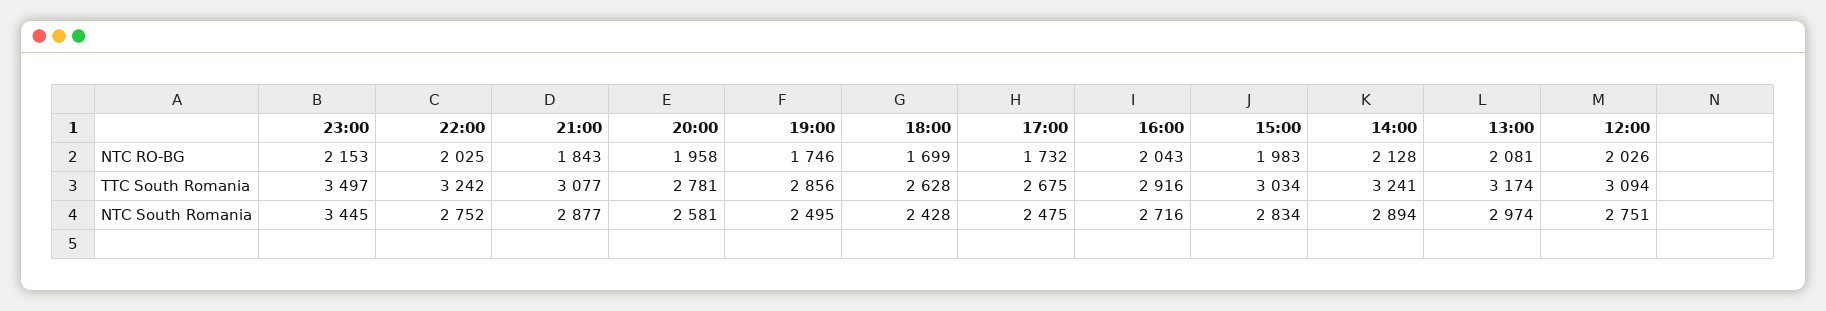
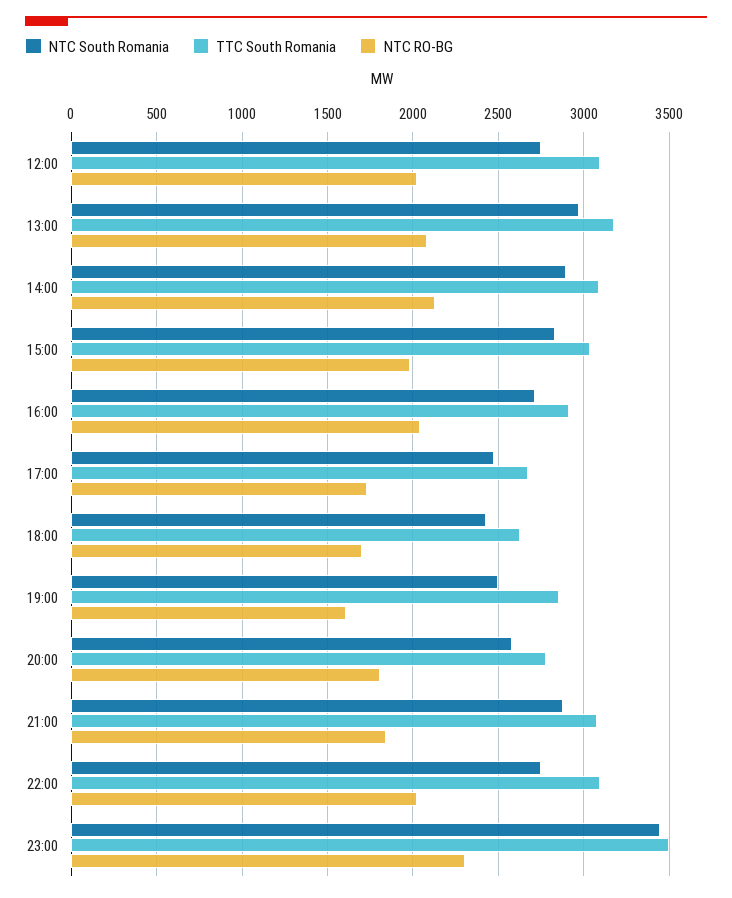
NTC RO-BG, 23:00: 2153 -> 2300
NTC RO-BG, 20:00: 1958 -> 1800
NTC RO-BG, 19:00: 1746 -> 1600
TTC South Romania, 22:00: 3242 -> 3100
TTC South Romania, 14:00: 3241 -> 3100

